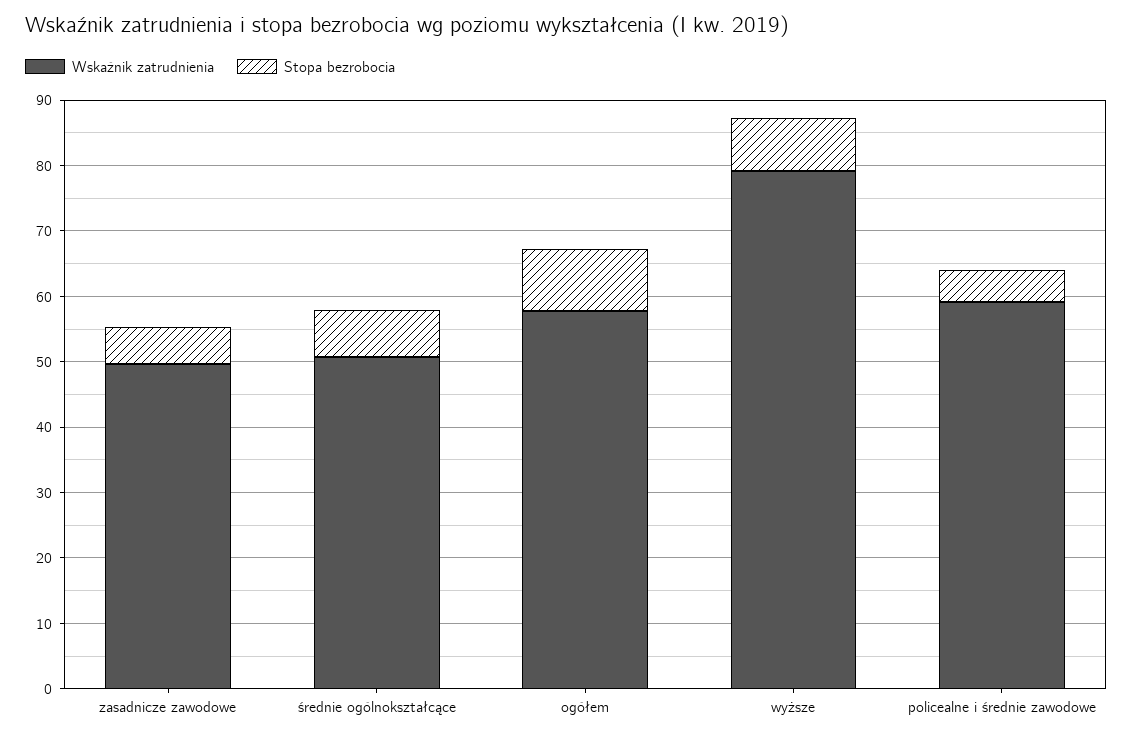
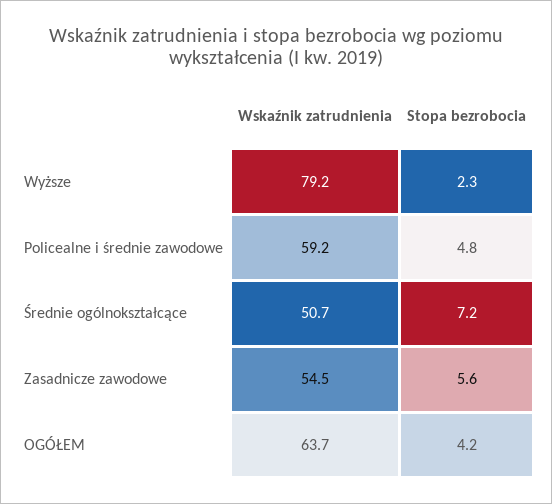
Wskaźnik zatrudnienia, zasadnicze zawodowe: 50 -> 54.5
Wskaźnik zatrudnienia, ogółem: 58 -> 63.7
Stopa bezrobocia, ogółem: 10 -> 4.2
Stopa bezrobocia, wyższe: 8 -> 2.3

